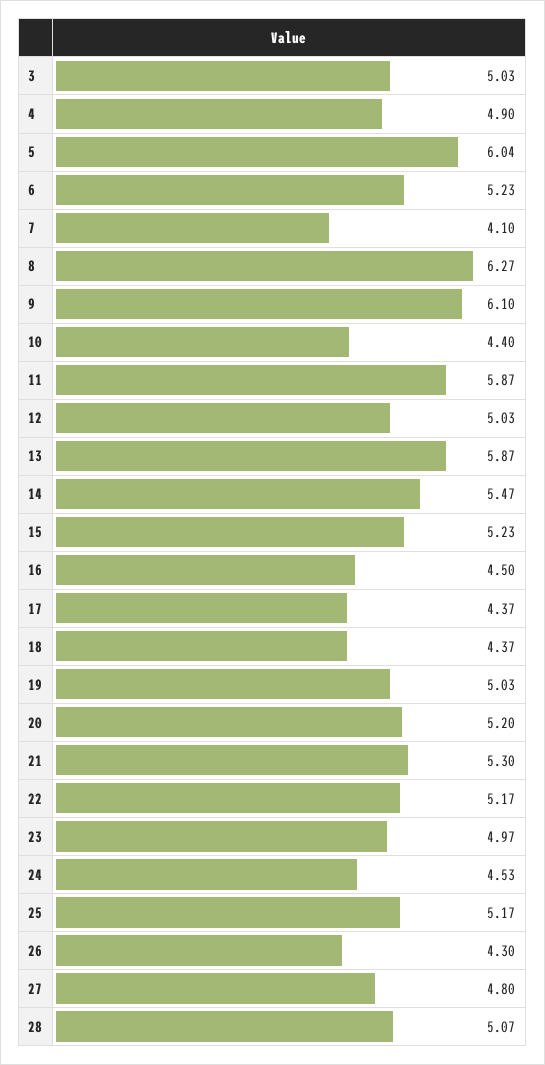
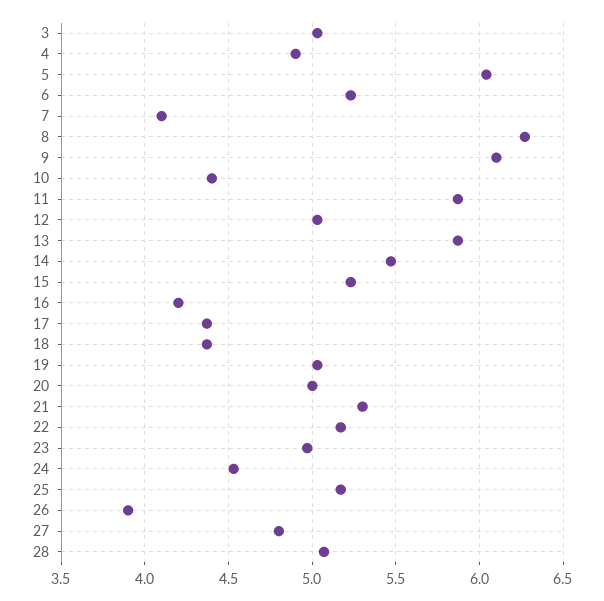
16: 4.5 -> 4.2
20: 5.2 -> 5
26: 4.3 -> 3.9

